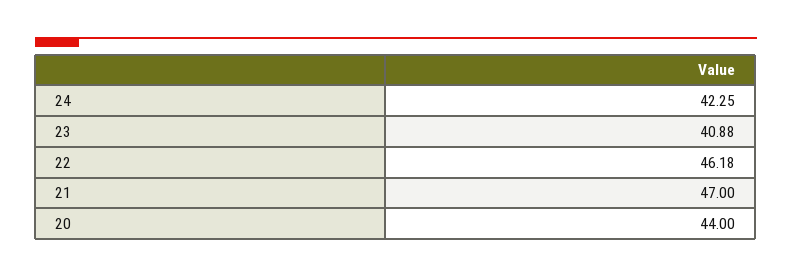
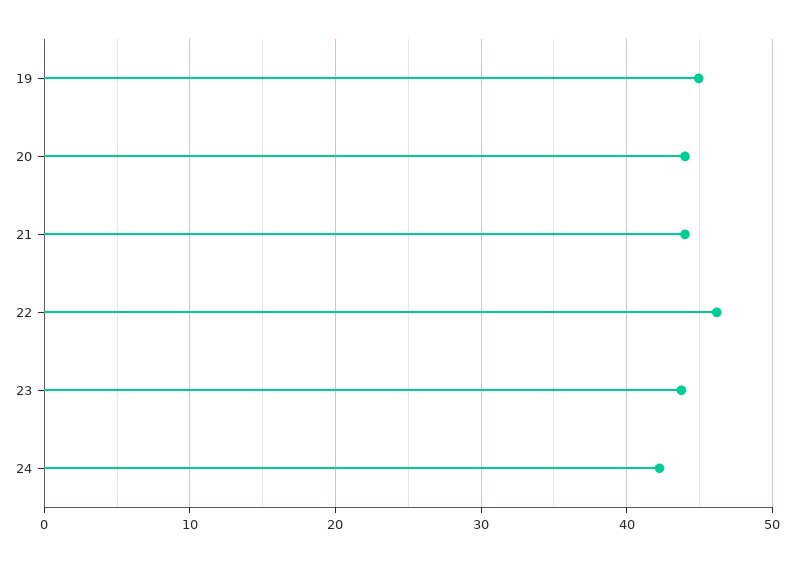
23: 40.88 -> 44
21: 47 -> 44
19: none -> 45

